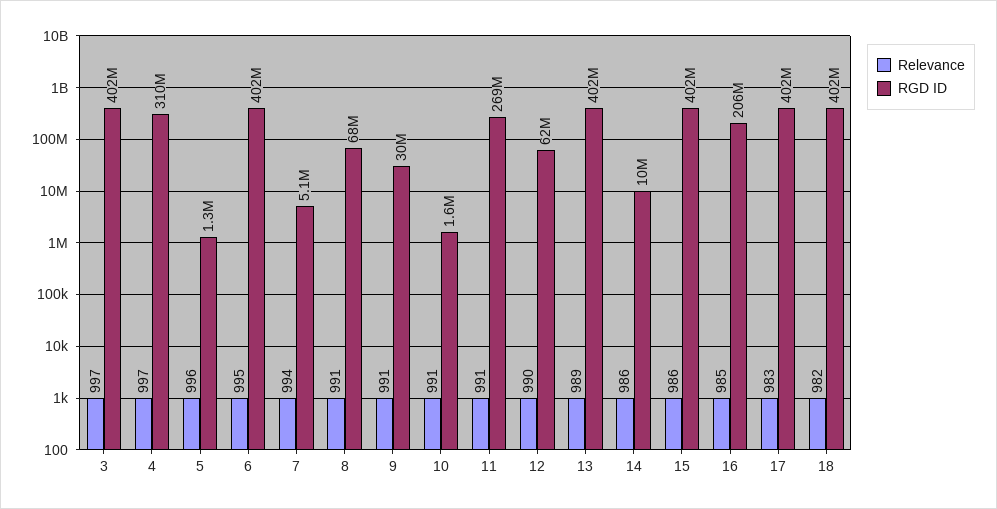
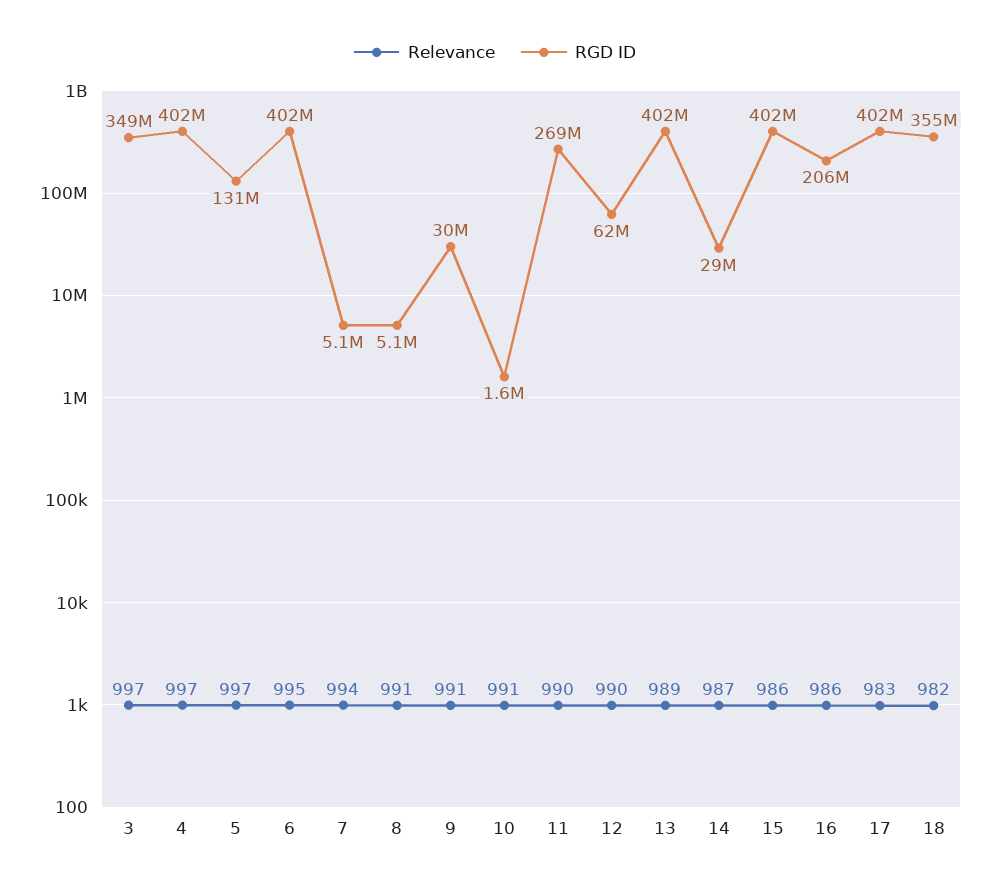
RGD ID, 3: 402000000 -> 349000000
RGD ID, 4: 310000000 -> 402000000
Relevance, 5: 996 -> 997
RGD ID, 5: 1300000 -> 131000000
RGD ID, 8: 68000000 -> 5100000
Relevance, 11: 991 -> 990
Relevance, 14: 986 -> 987
RGD ID, 14: 10000000 -> 29000000
Relevance, 16: 985 -> 986
RGD ID, 18: 402000000 -> 355000000

